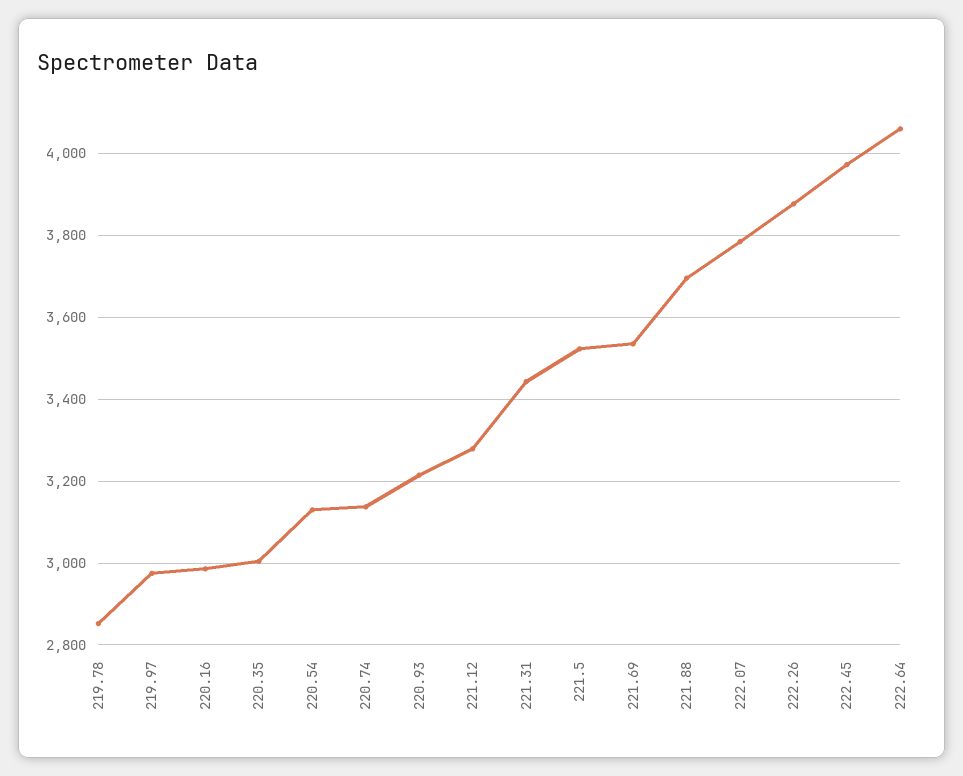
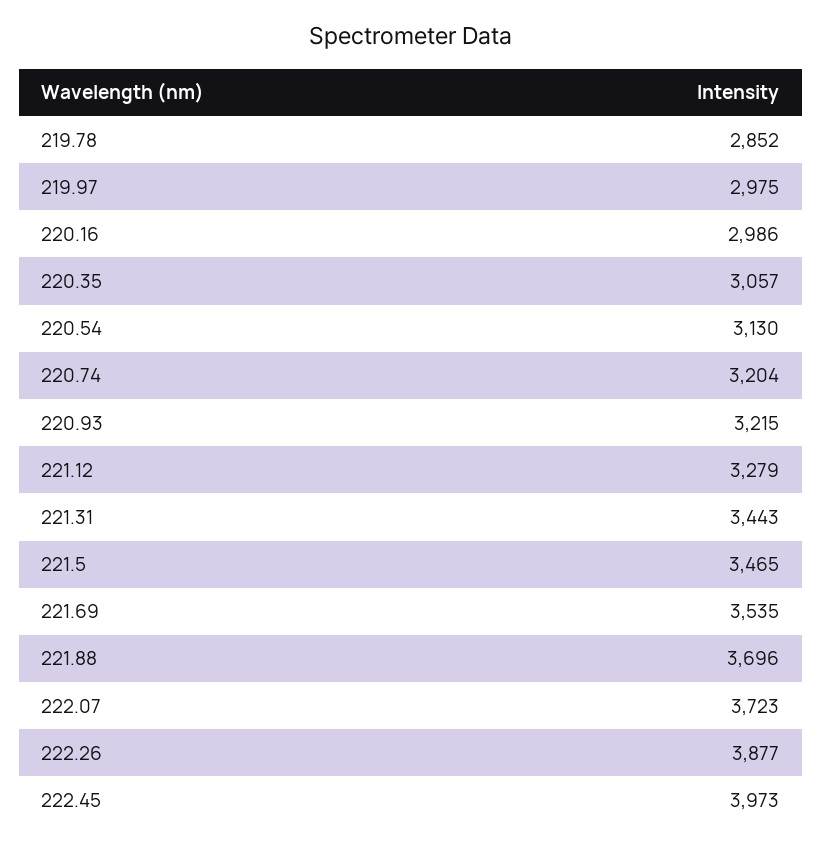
220.35: 3000 -> 3057
220.74: 3140 -> 3204
221.5: 3520 -> 3465
222.07: 3780 -> 3723
222.64: 4060 -> none

